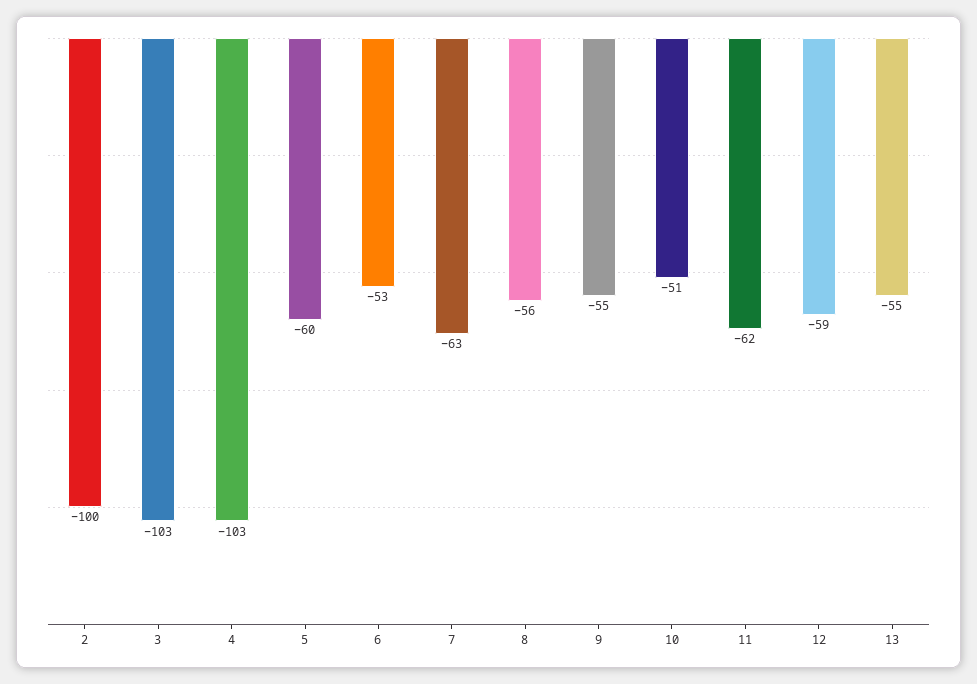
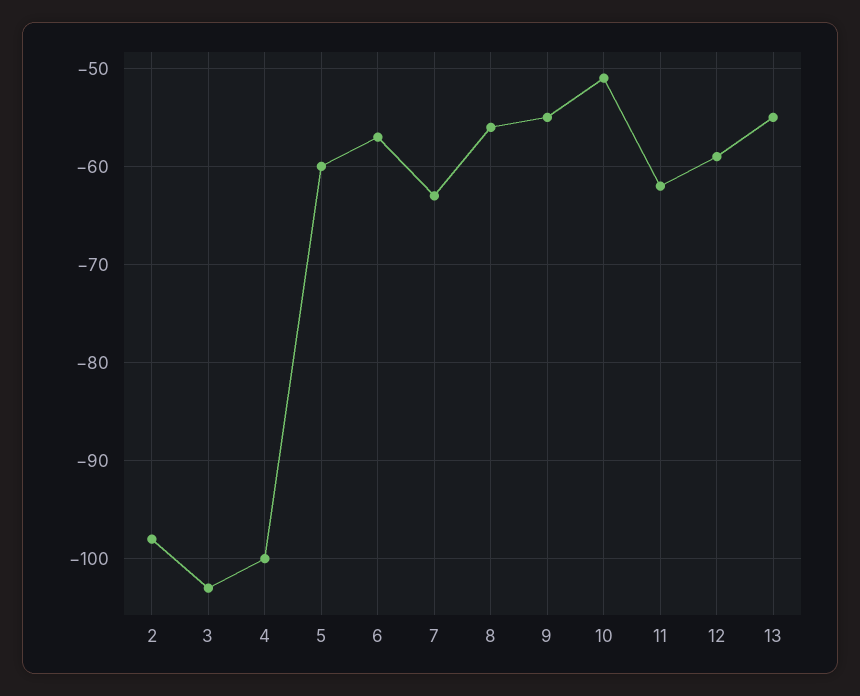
2: -100 -> -98
4: -103 -> -100
6: -53 -> -57

